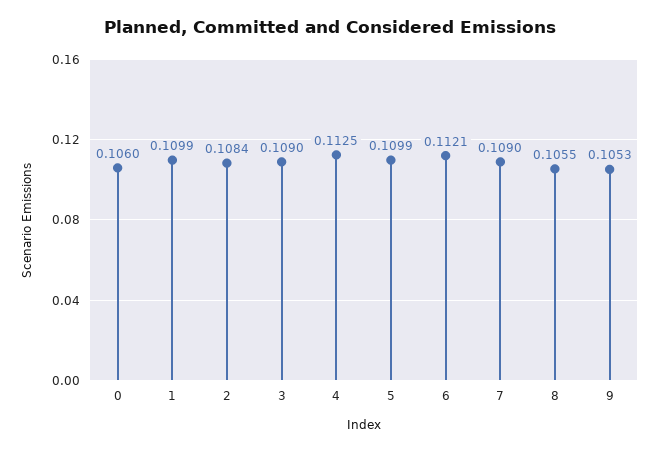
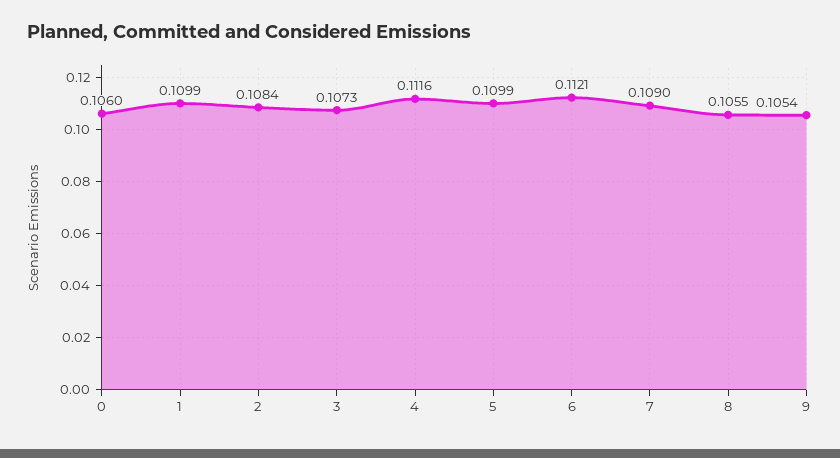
3: 0.109 -> 0.1073
4: 0.1125 -> 0.1116
9: 0.1053 -> 0.1054

